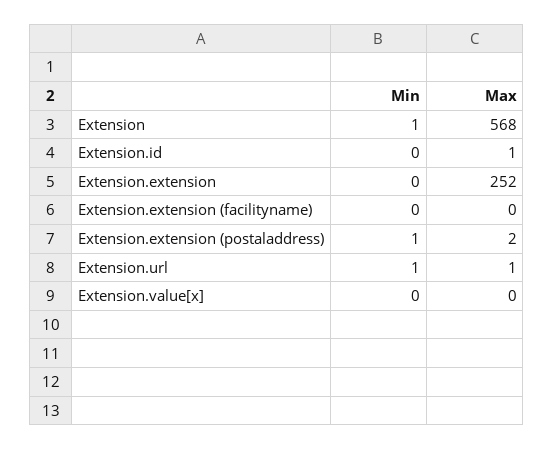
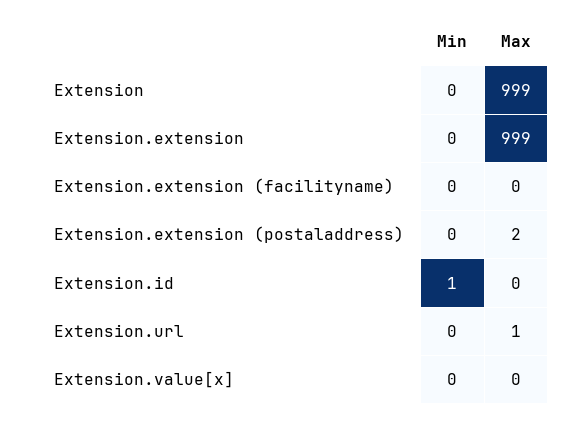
Min, Extension: 1 -> 0
Max, Extension: 568 -> 999
Min, Extension.id: 0 -> 1
Max, Extension.id: 1 -> 0
Max, Extension.extension: 252 -> 999
Min, Extension.extension (postaladdress): 1 -> 0
Min, Extension.url: 1 -> 0

